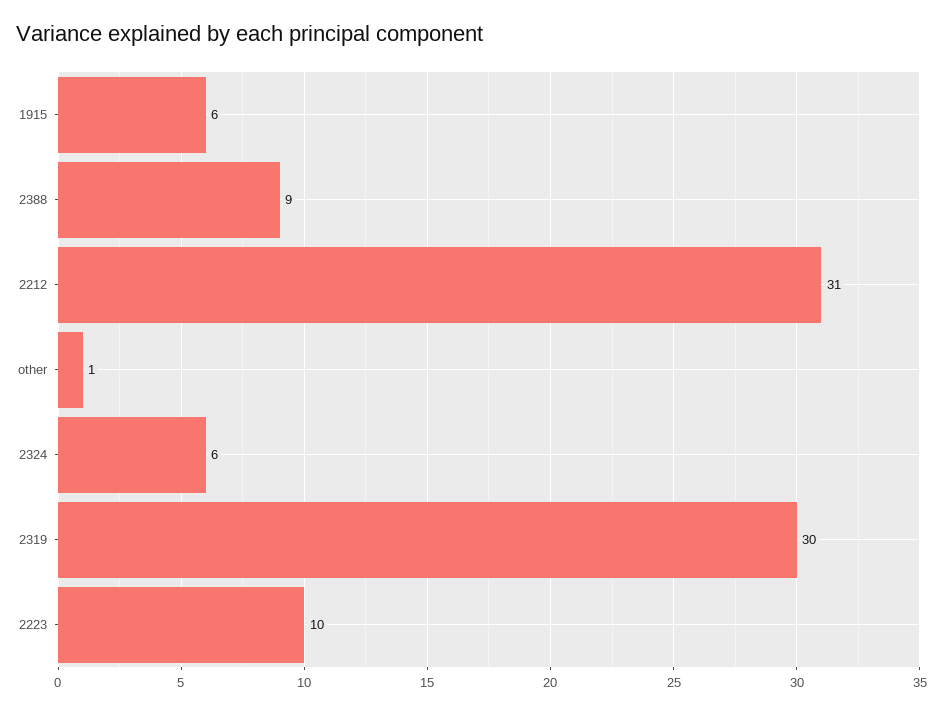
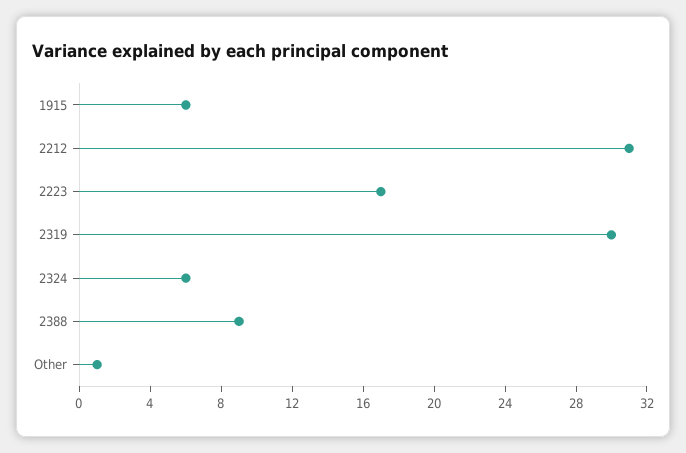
2223: 10 -> 17

